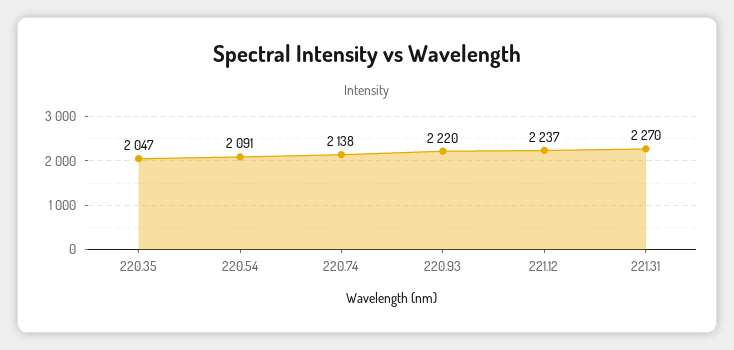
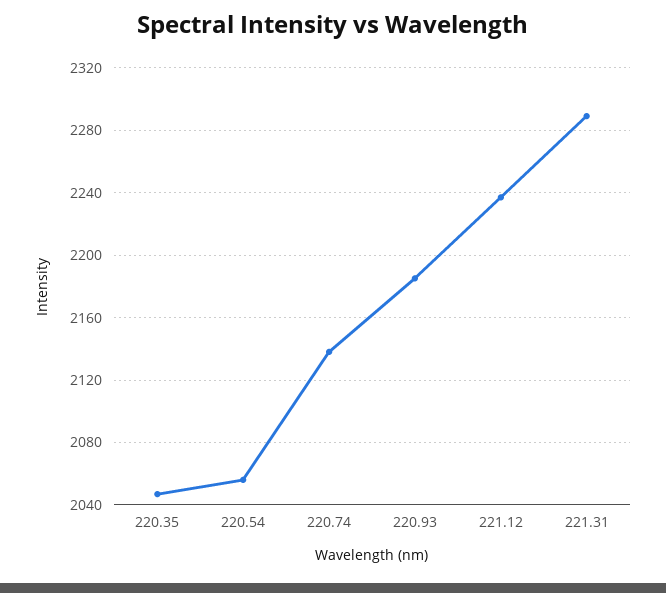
220.54: 2091 -> 2055
220.93: 2220 -> 2185
221.31: 2270 -> 2290

